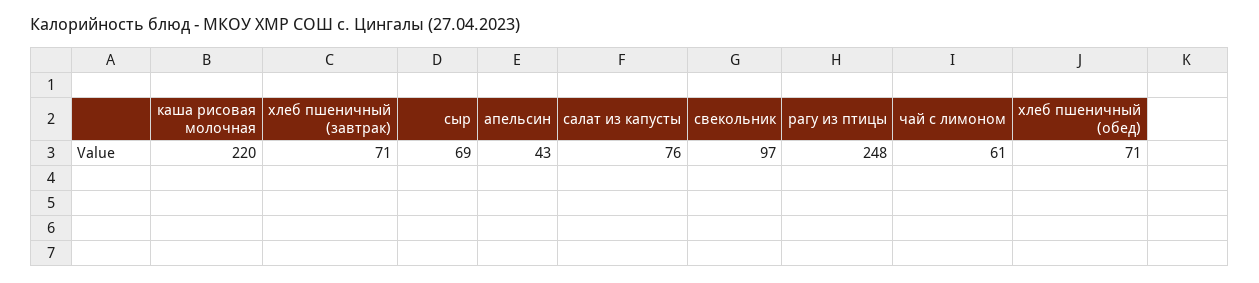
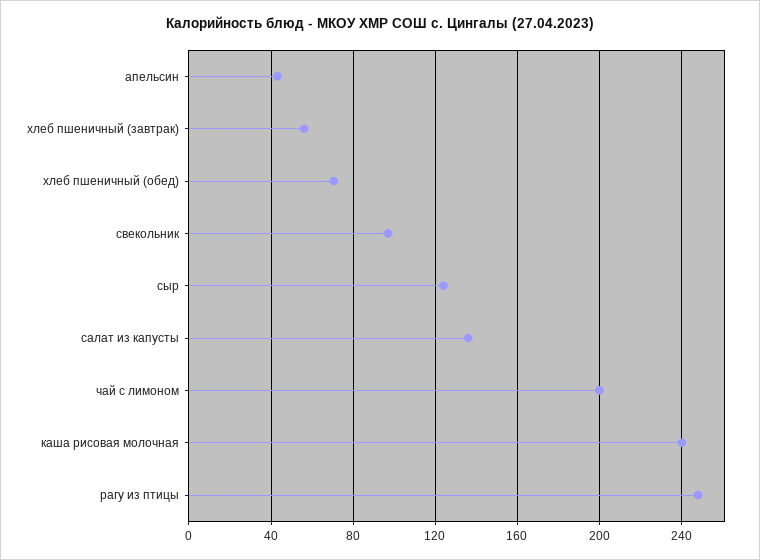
каша рисовая молочная: 220 -> 240
хлеб пшеничный (завтрак): 71 -> 55
сыр: 69 -> 125
салат из капусты: 76 -> 135
чай с лимоном: 61 -> 200

